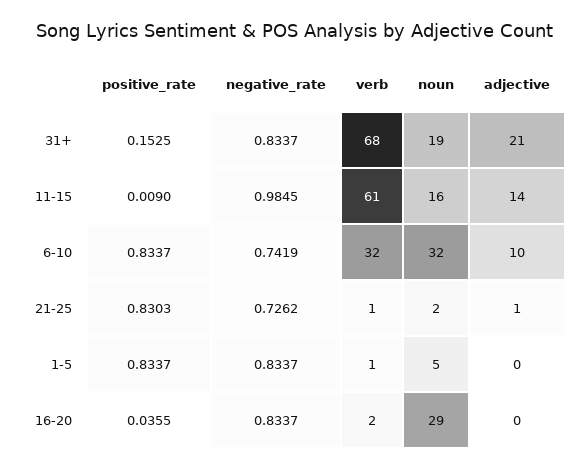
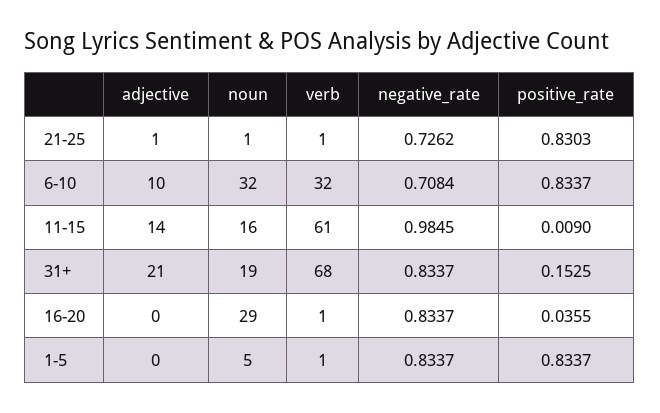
negative_rate, 6-10: 0.7419 -> 0.7084
noun, 21-25: 2 -> 1
verb, 16-20: 2 -> 1

